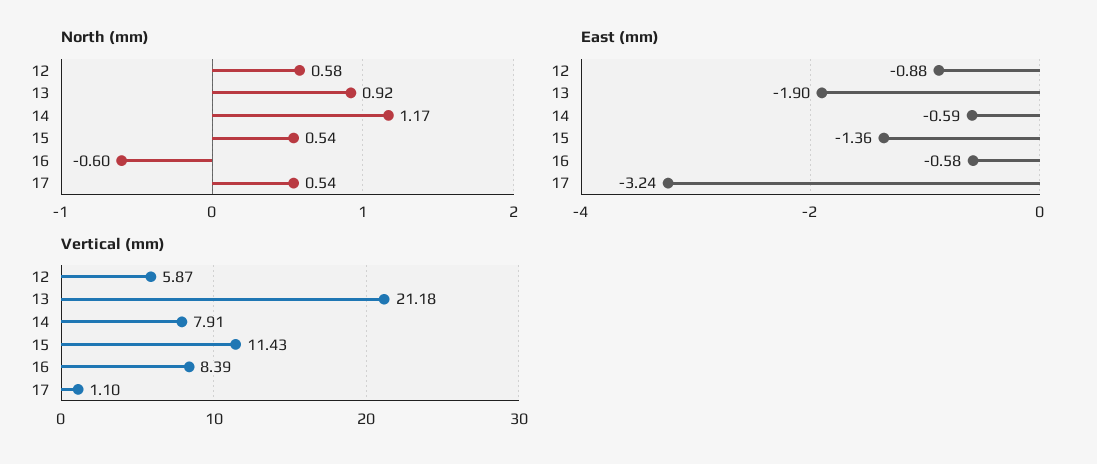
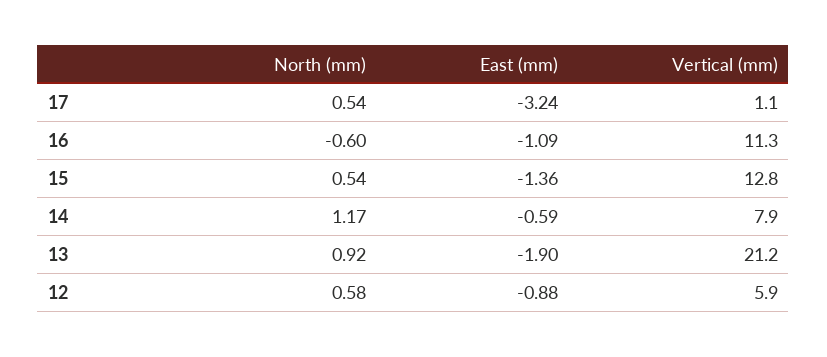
East (mm), 16: -0.58 -> -1.09
Vertical (mm), 15: 11.43 -> 12.8
Vertical (mm), 16: 8.39 -> 11.3

